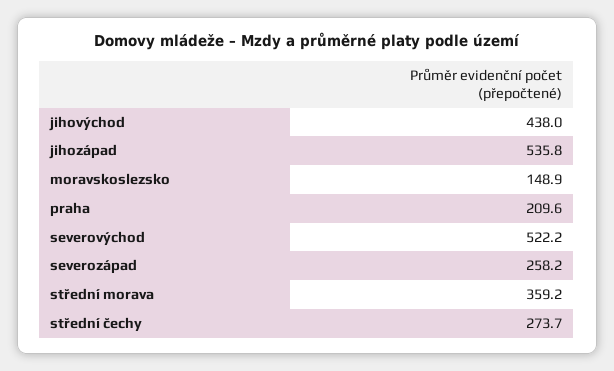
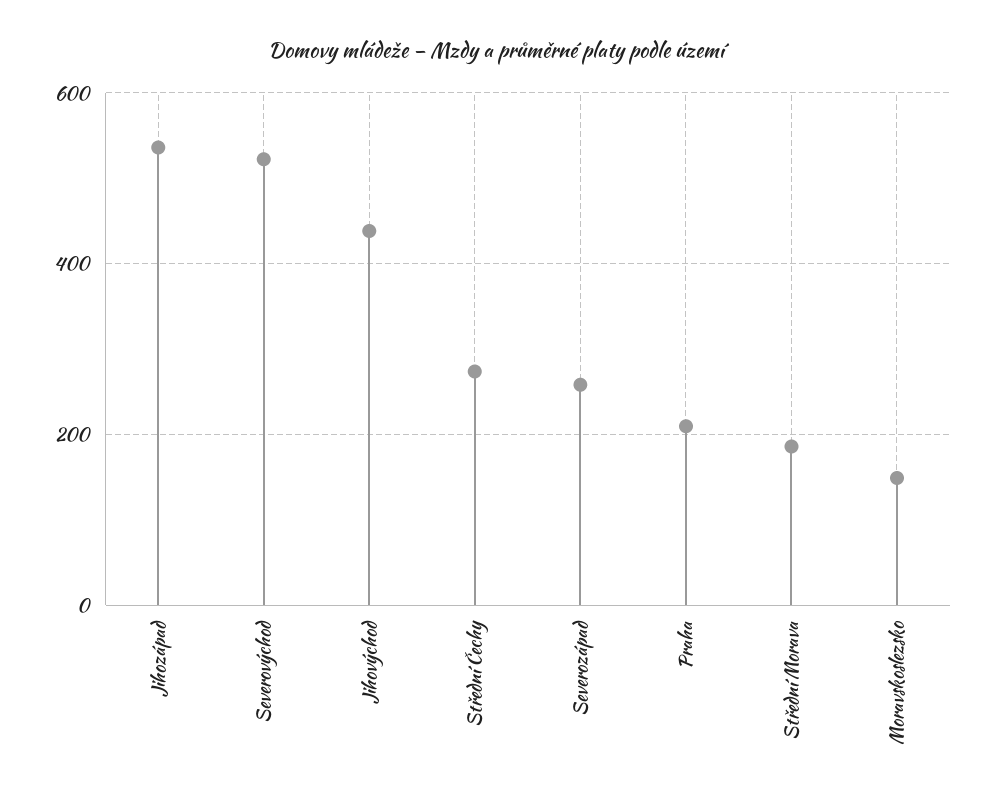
střední morava: 359.2 -> 180

